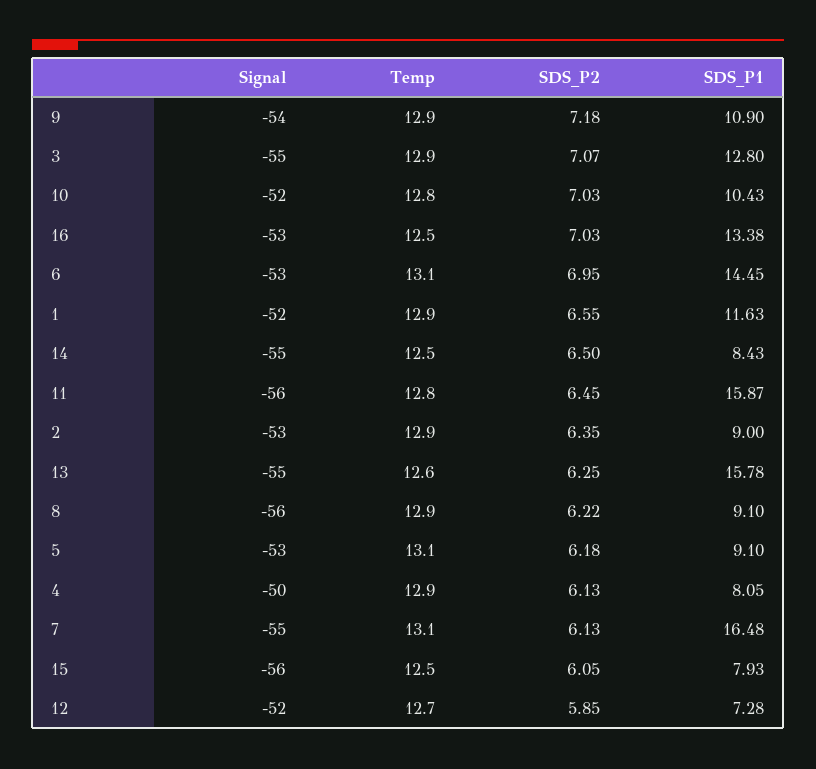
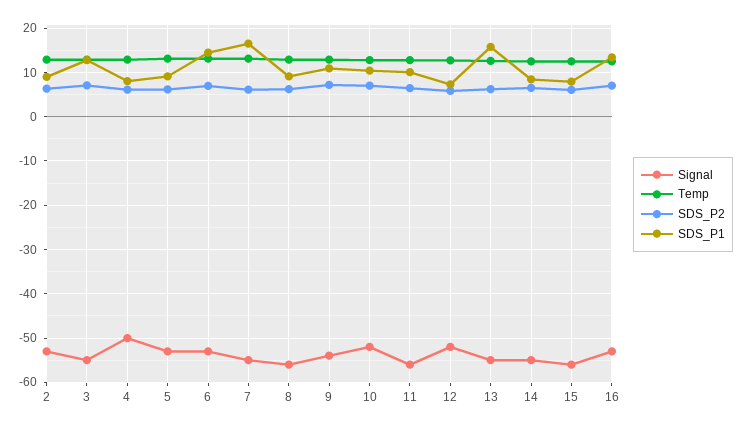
Signal, 1: -52 -> none
Temp, 1: 12.9 -> none
SDS_P2, 1: 6.55 -> none
SDS_P1, 1: 11.63 -> none
SDS_P1, 11: 15.87 -> 10

